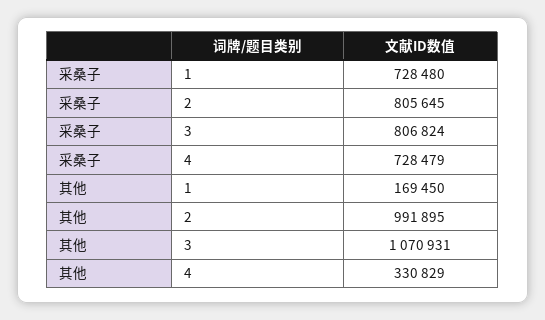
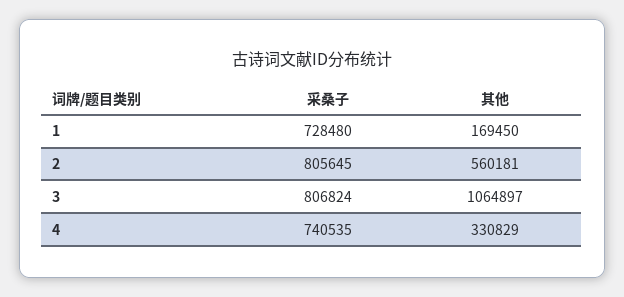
采桑子, 4: 728479 -> 740535
其他, 2: 991895 -> 560181
其他, 3: 1070931 -> 1064897

